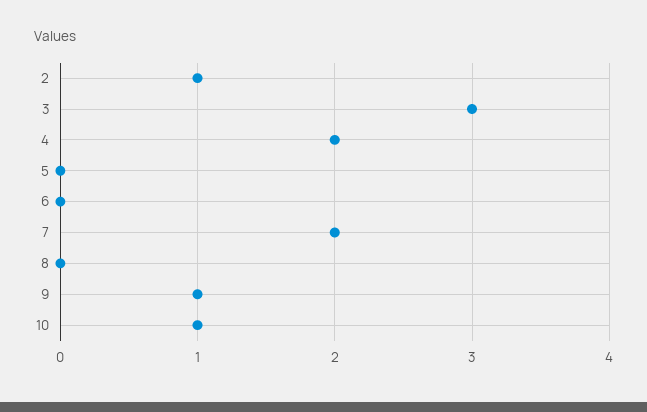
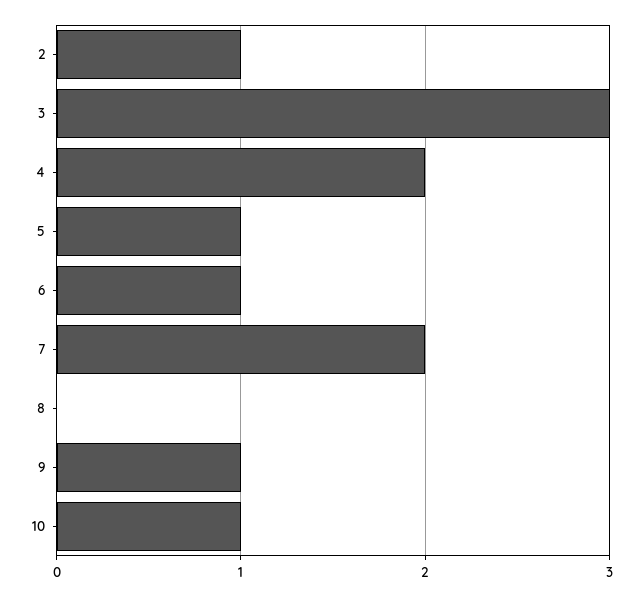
5: 0 -> 1
6: 0 -> 1

